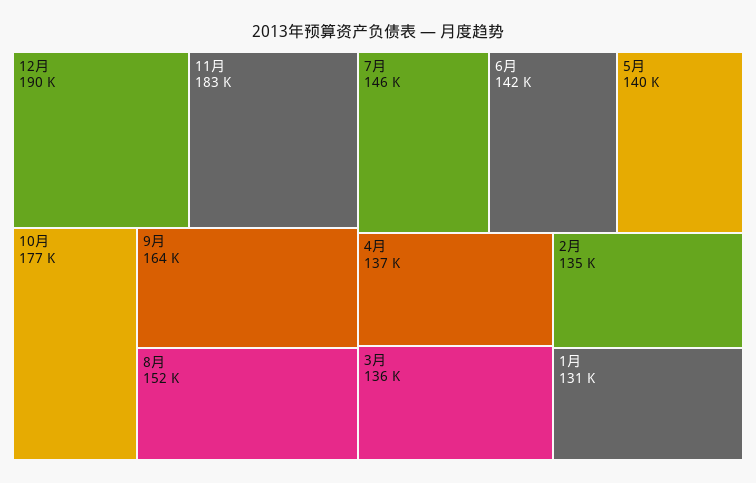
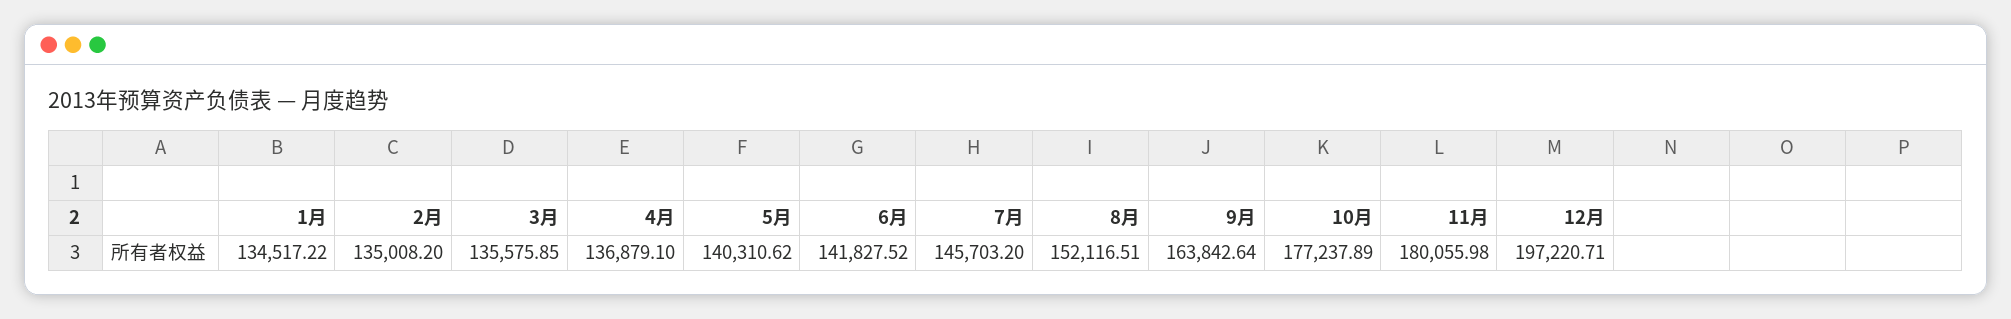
12月: 190000 -> 197220.71
11月: 183000 -> 180055.98
1月: 131000 -> 134517.22

